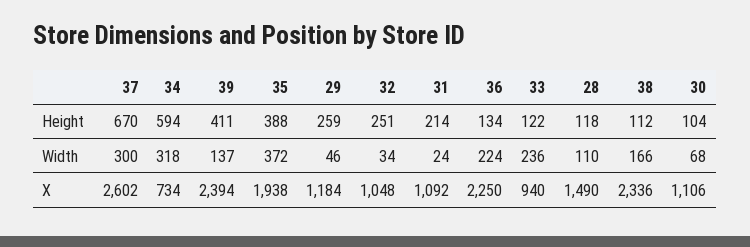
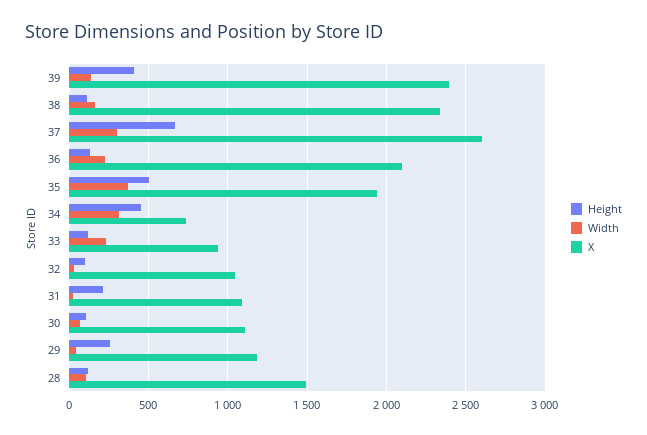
Height, 34: 594 -> 450
Height, 35: 388 -> 500
Height, 32: 251 -> 100
X, 36: 2250 -> 2100

